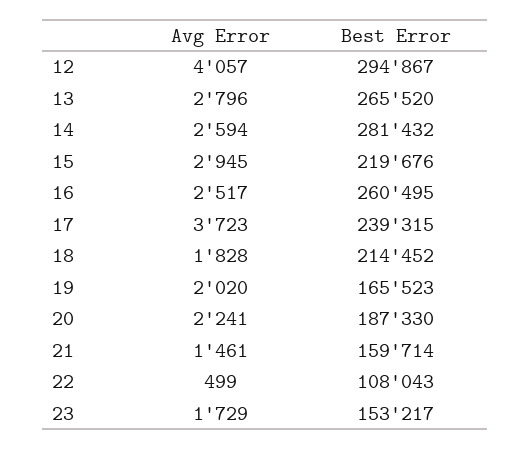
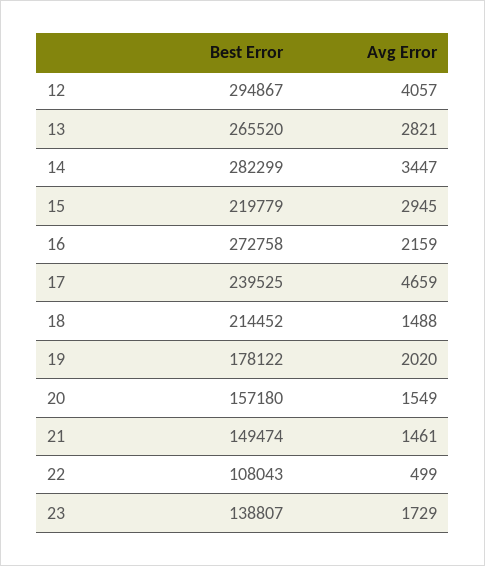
Avg Error, 13: 2796 -> 2821
Avg Error, 14: 2594 -> 3447
Best Error, 14: 281432 -> 282299
Best Error, 15: 219676 -> 219779
Avg Error, 16: 2517 -> 2159
Best Error, 16: 260495 -> 272758
Avg Error, 17: 3723 -> 4659
Best Error, 17: 239315 -> 239525
Avg Error, 18: 1828 -> 1488
Best Error, 19: 165523 -> 178122
Avg Error, 20: 2241 -> 1549
Best Error, 20: 187330 -> 157180
Best Error, 21: 159714 -> 149474
Best Error, 23: 153217 -> 138807

